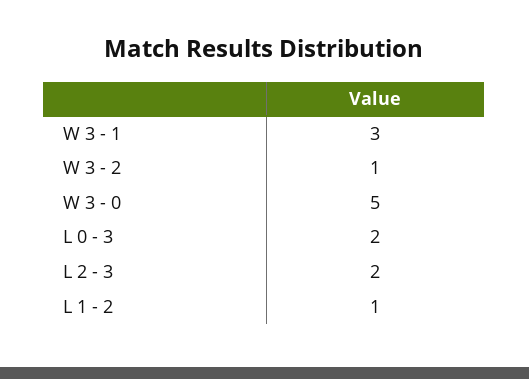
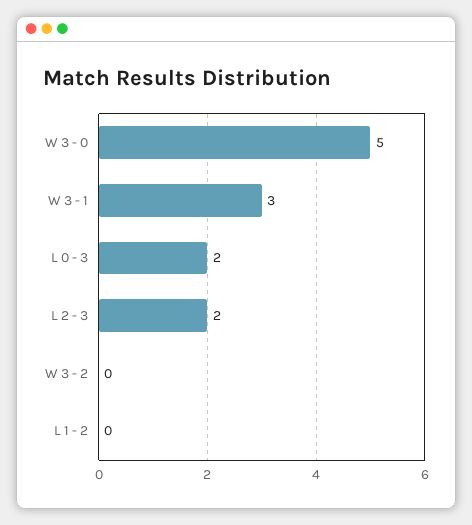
W 3 - 2: 1 -> 0
L 1 - 2: 1 -> 0

